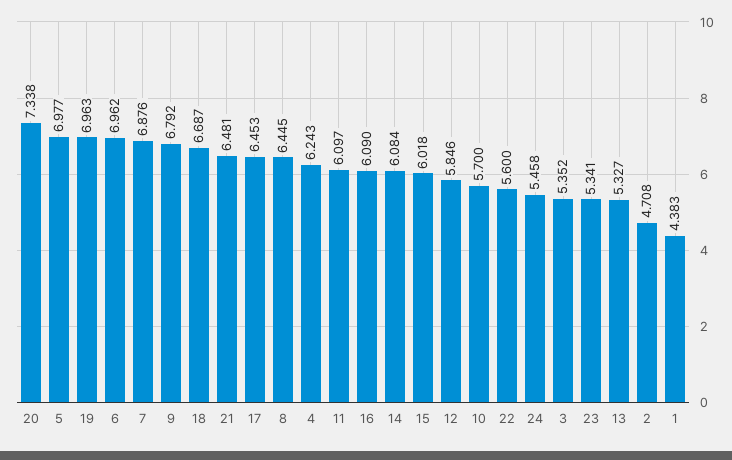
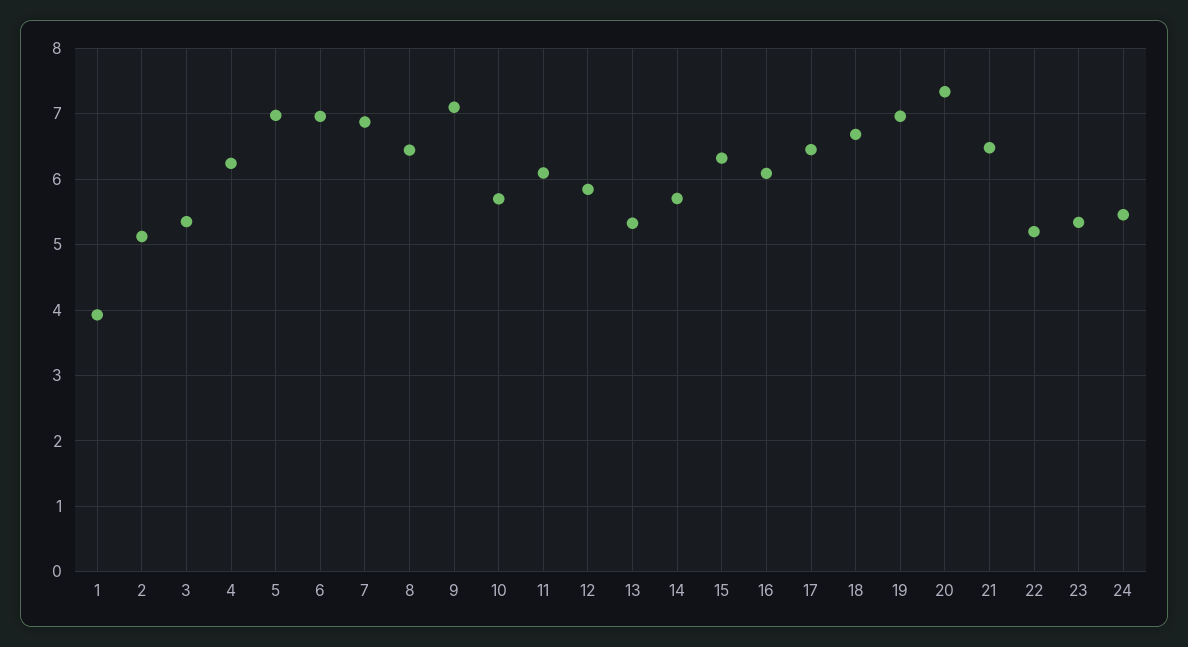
9: 6.792 -> 7.1
14: 6.084 -> 5.7
15: 6.018 -> 6.3
22: 5.6 -> 5.2
2: 4.708 -> 5.1
1: 4.383 -> 3.9

